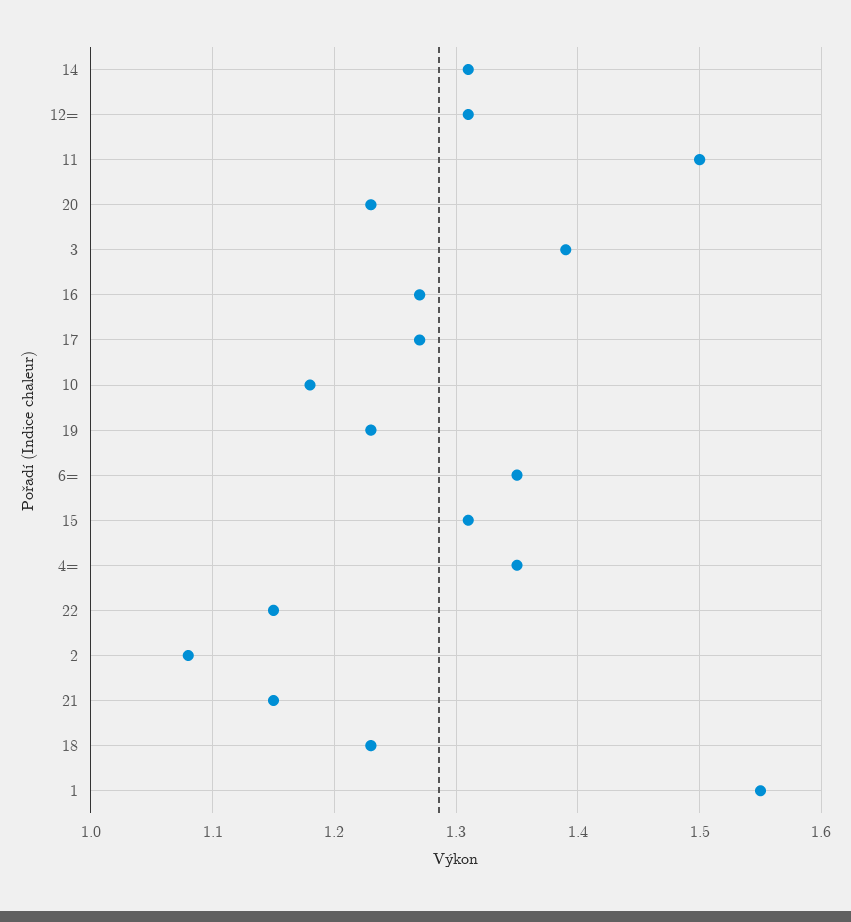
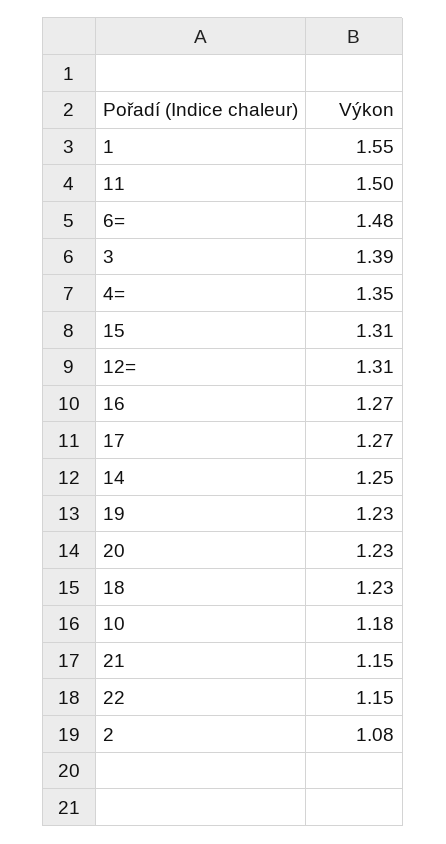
14: 1.31 -> 1.25
6=: 1.35 -> 1.48

